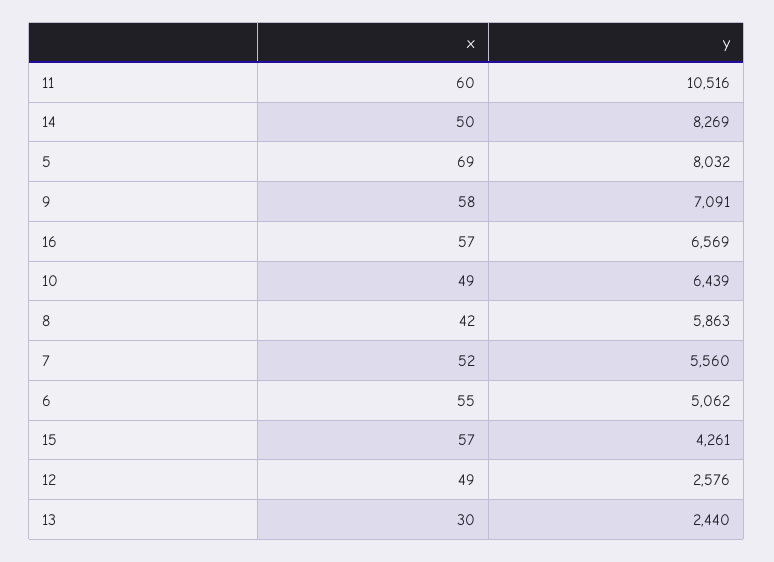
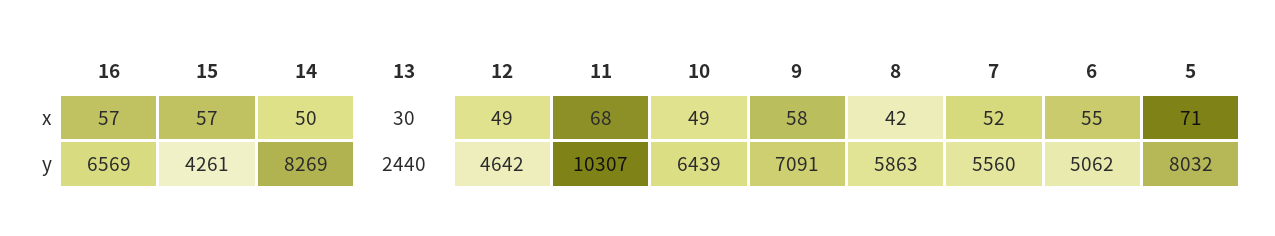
x, 11: 60 -> 68
y, 11: 10516 -> 10307
x, 5: 69 -> 71
y, 12: 2576 -> 4642

